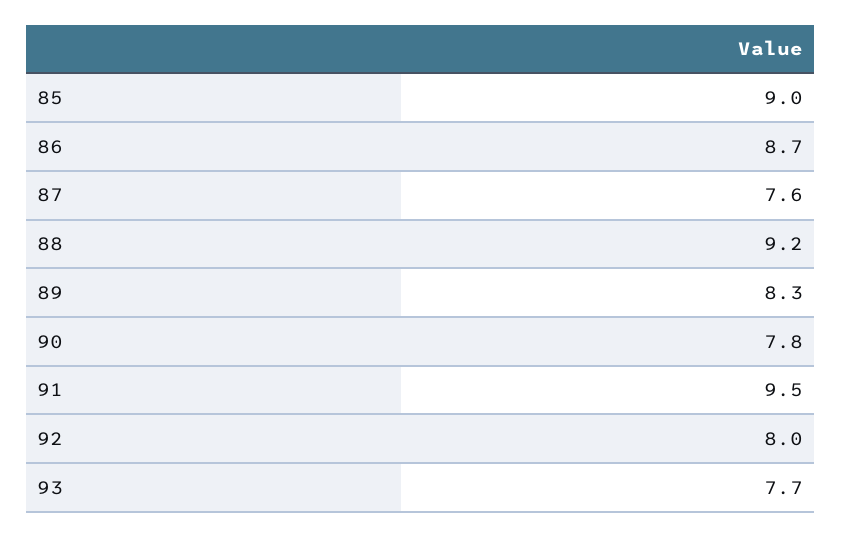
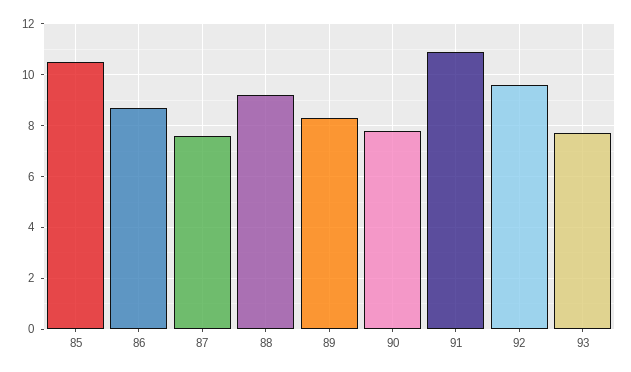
85: 9 -> 10.5
91: 9.5 -> 11
92: 8 -> 9.5

